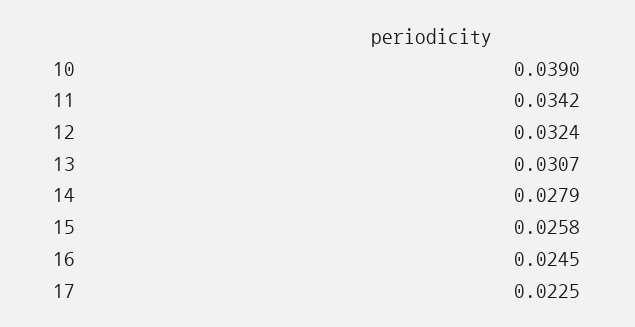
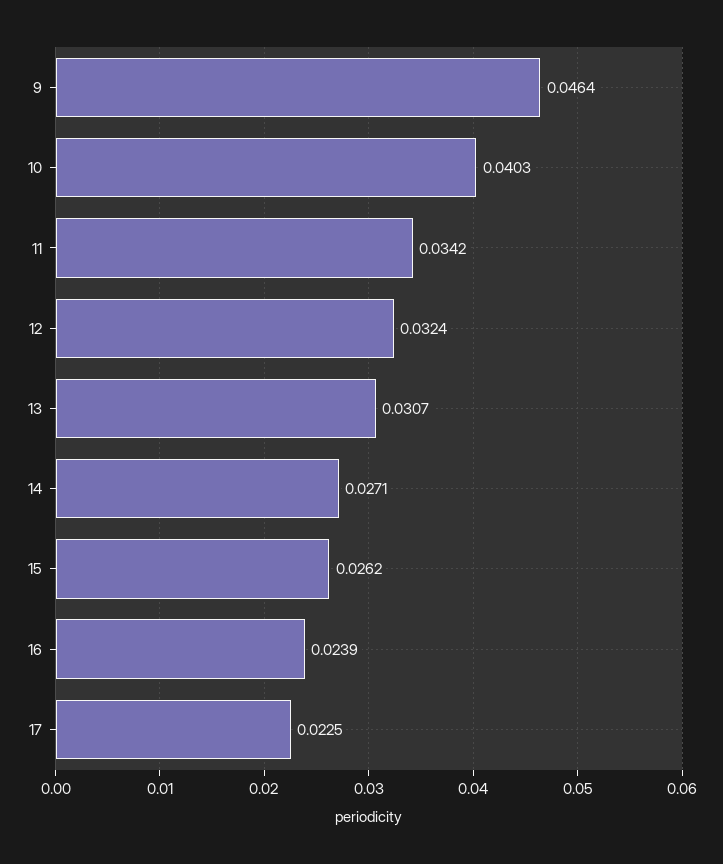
10: 0.039 -> 0.0403
14: 0.0279 -> 0.0271
15: 0.0258 -> 0.0262
16: 0.0245 -> 0.0239
9: none -> 0.0464

